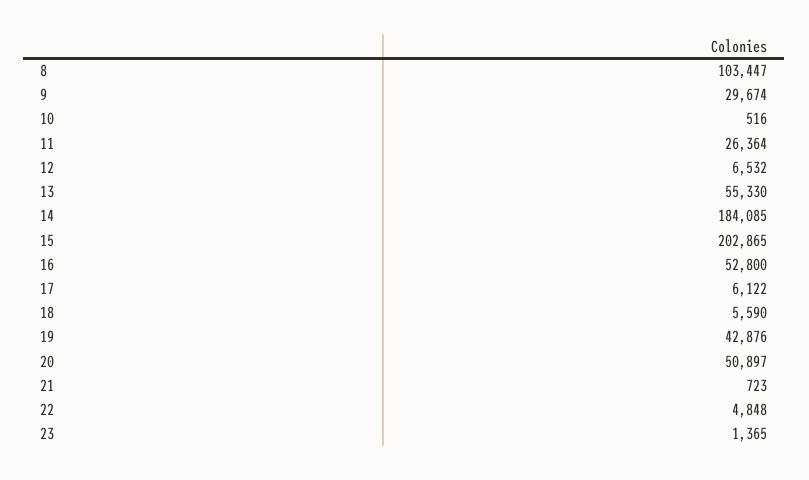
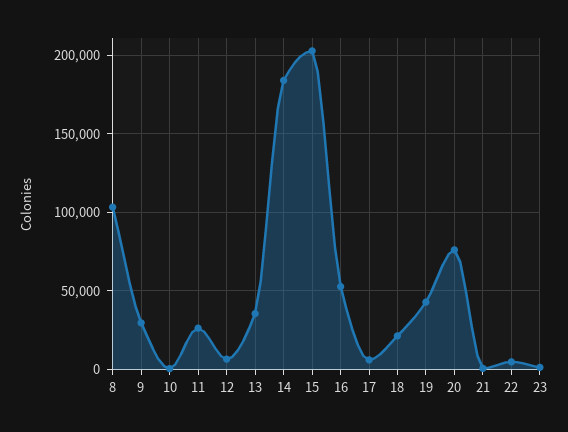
13: 55330 -> 35000
18: 5590 -> 20000
20: 50897 -> 75000

